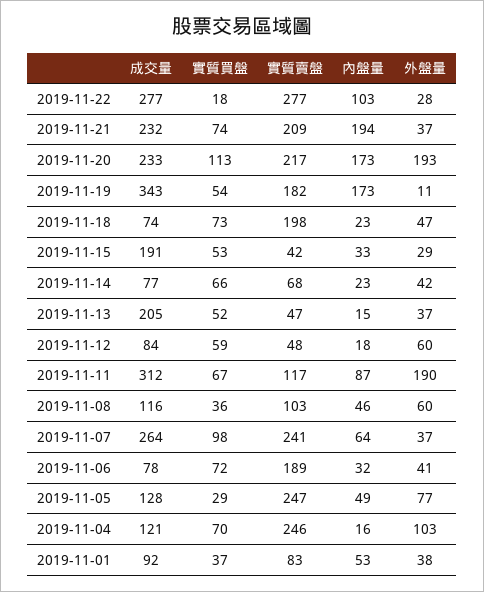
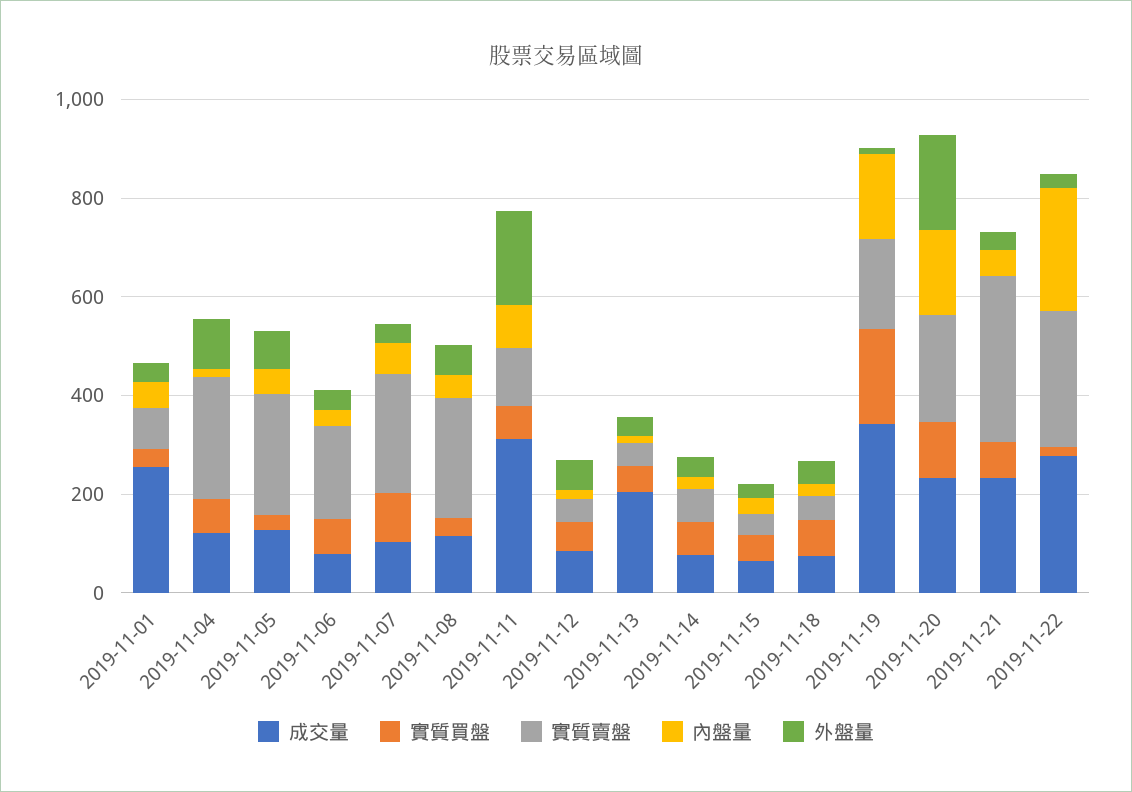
內盤量, 2019-11-22: 103 -> 250
實質賣盤, 2019-11-21: 209 -> 350
內盤量, 2019-11-21: 194 -> 50
實質買盤, 2019-11-19: 54 -> 200
實質賣盤, 2019-11-18: 198 -> 50
成交量, 2019-11-15: 191 -> 50
實質賣盤, 2019-11-08: 103 -> 250
成交量, 2019-11-07: 264 -> 100
成交量, 2019-11-01: 92 -> 250

